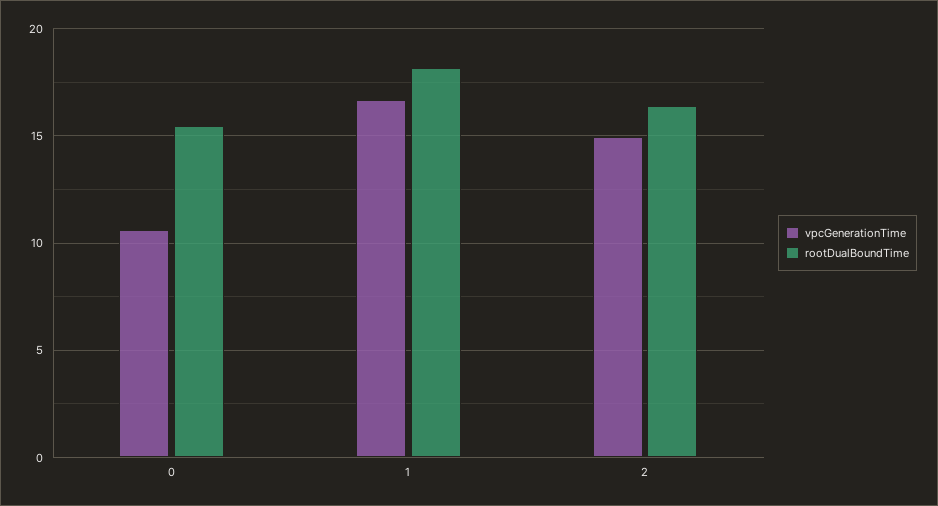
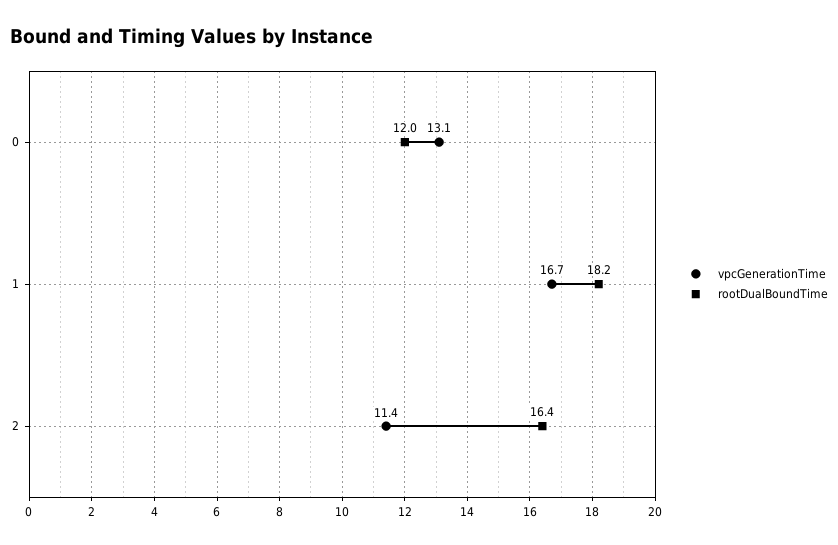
vpcGenerationTime, 0: 10.5 -> 13.1
rootDualBoundTime, 0: 15.5 -> 12
vpcGenerationTime, 2: 15 -> 11.4

